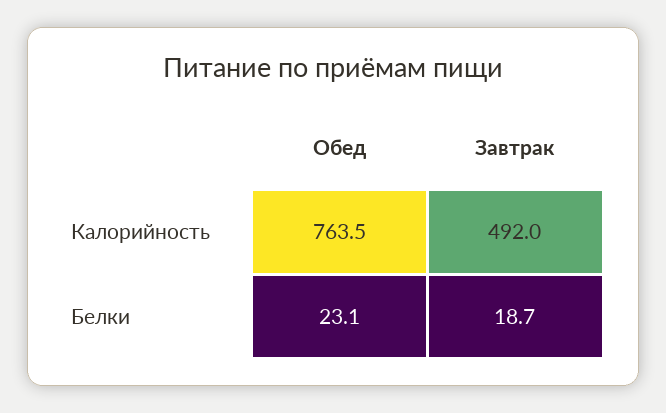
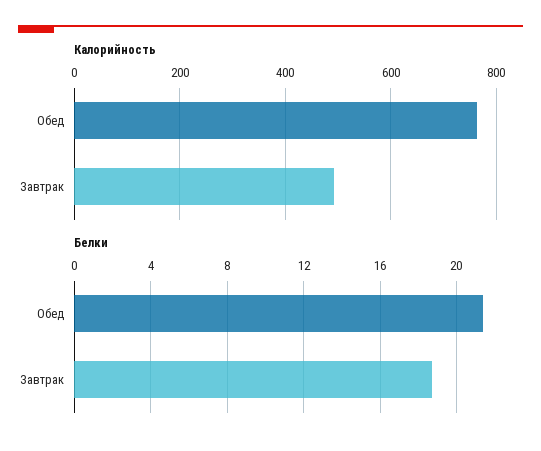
Белки, Обед: 23.1 -> 21.5

